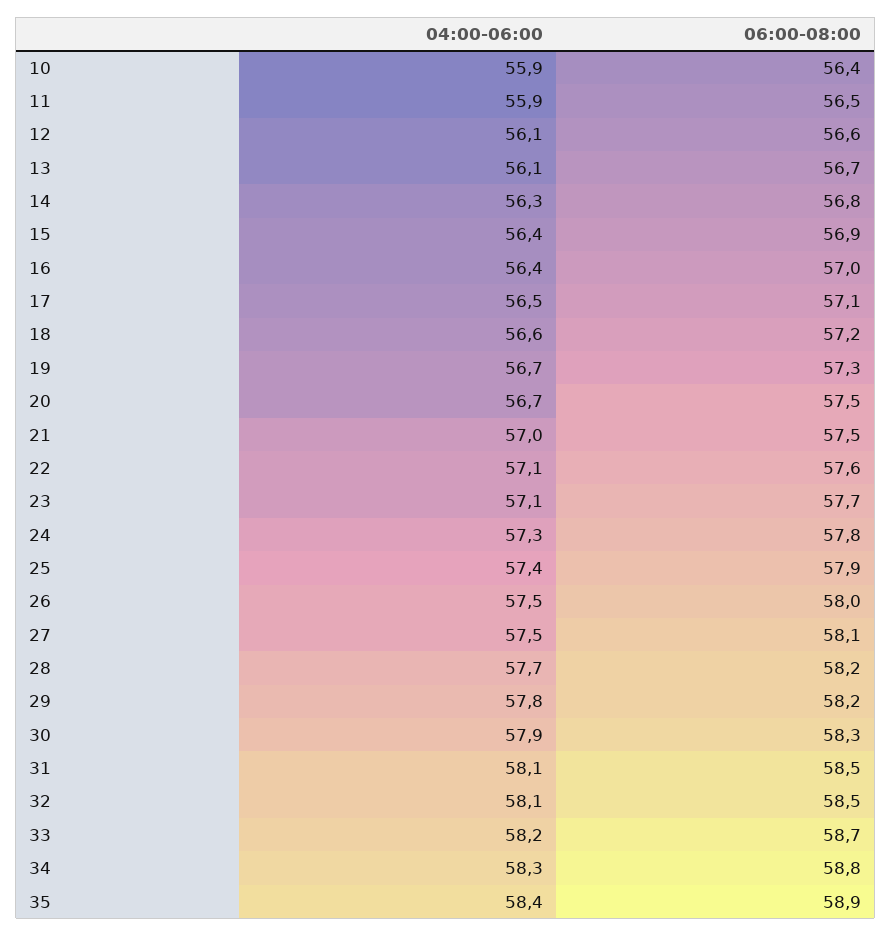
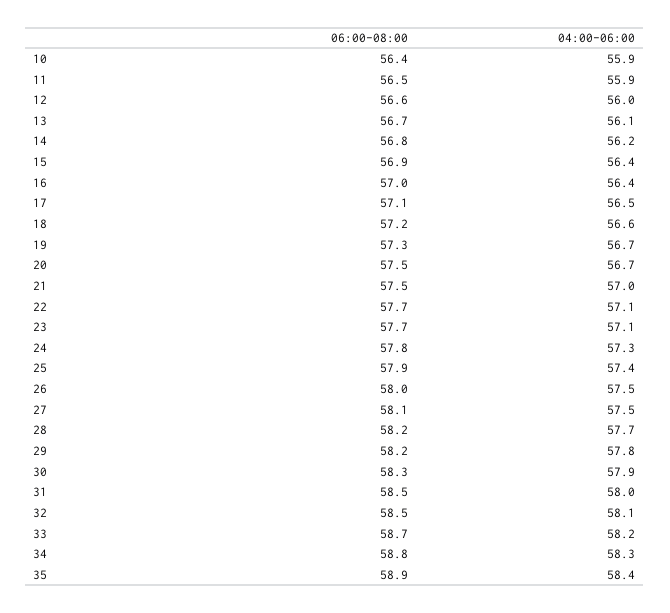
04:00-06:00, 12: 56.1 -> 56
04:00-06:00, 14: 56.3 -> 56.2
06:00-08:00, 22: 57.6 -> 57.7
04:00-06:00, 31: 58.1 -> 58

